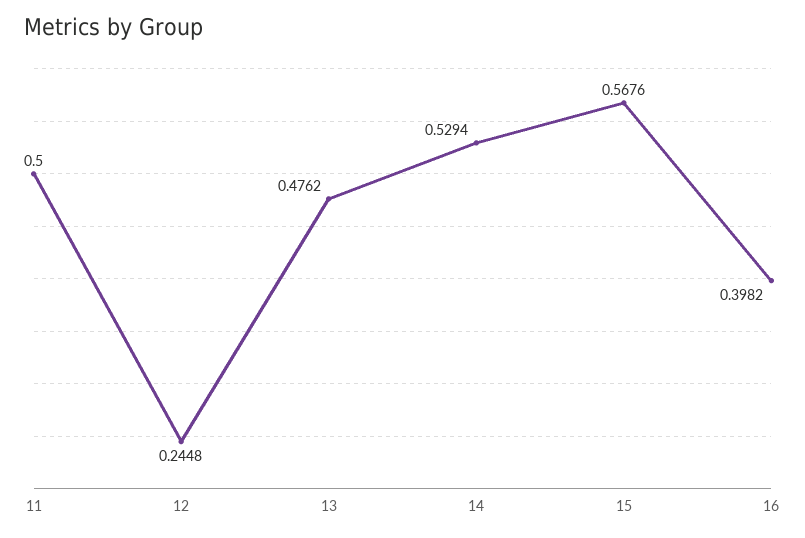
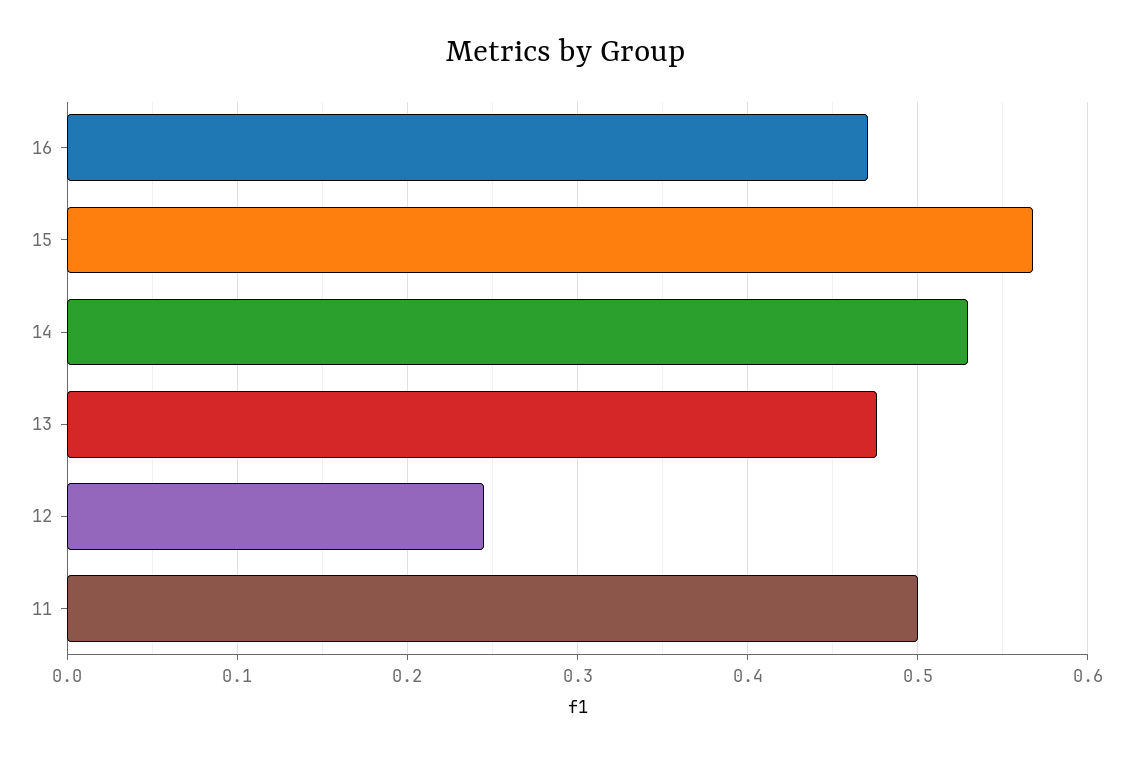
16: 0.3982 -> 0.47

